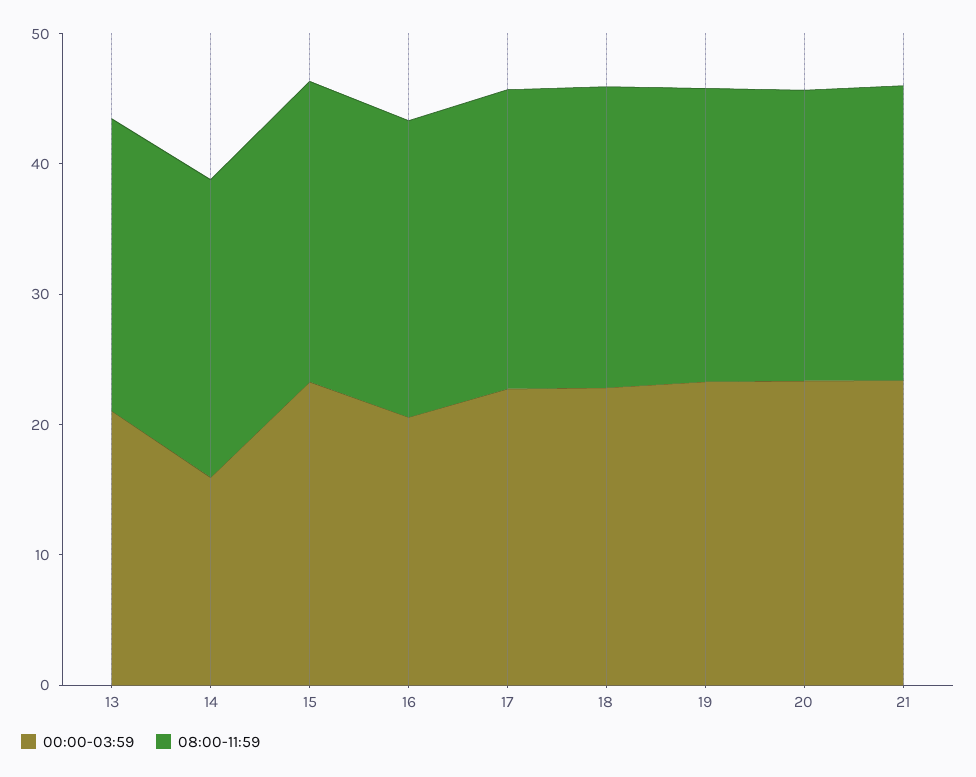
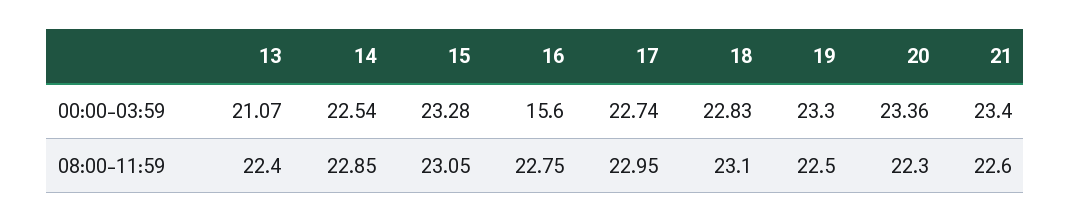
00:00-03:59, 14: 16 -> 22.54
00:00-03:59, 16: 20 -> 15.6

